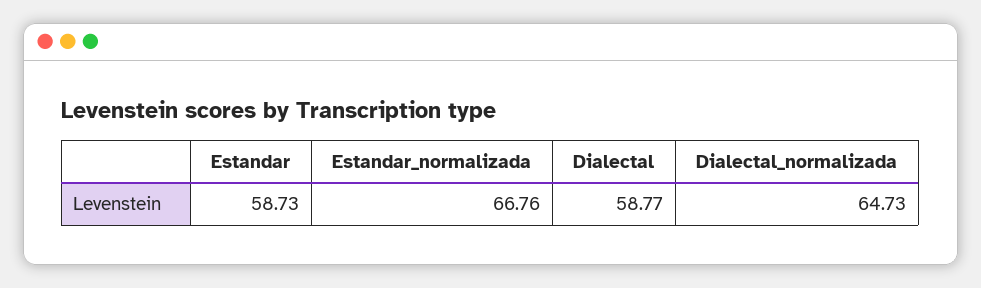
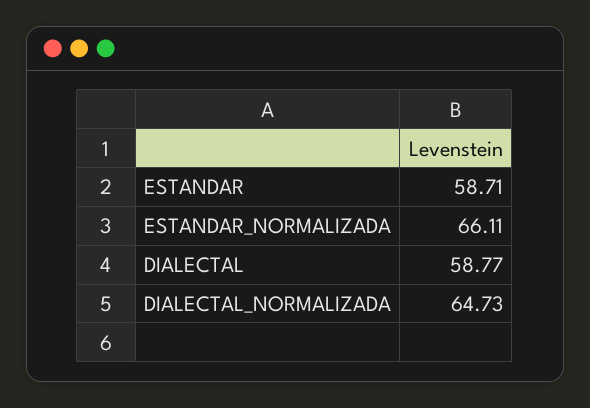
Estandar: 58.73 -> 58.71
Estandar_normalizada: 66.76 -> 66.11

